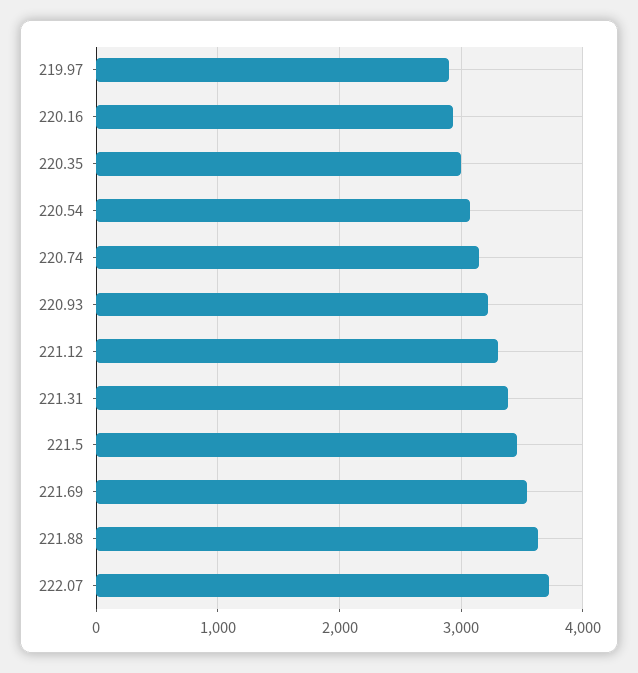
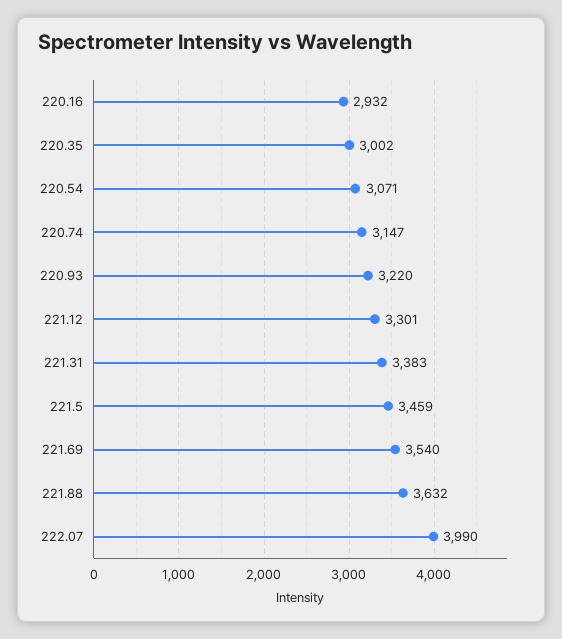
219.97: 2900 -> none
222.07: 3700 -> 3990

